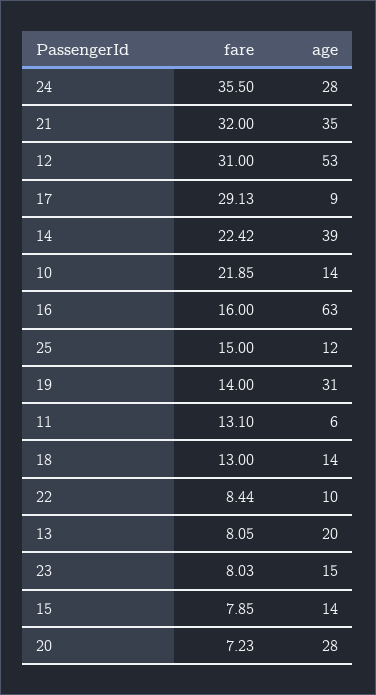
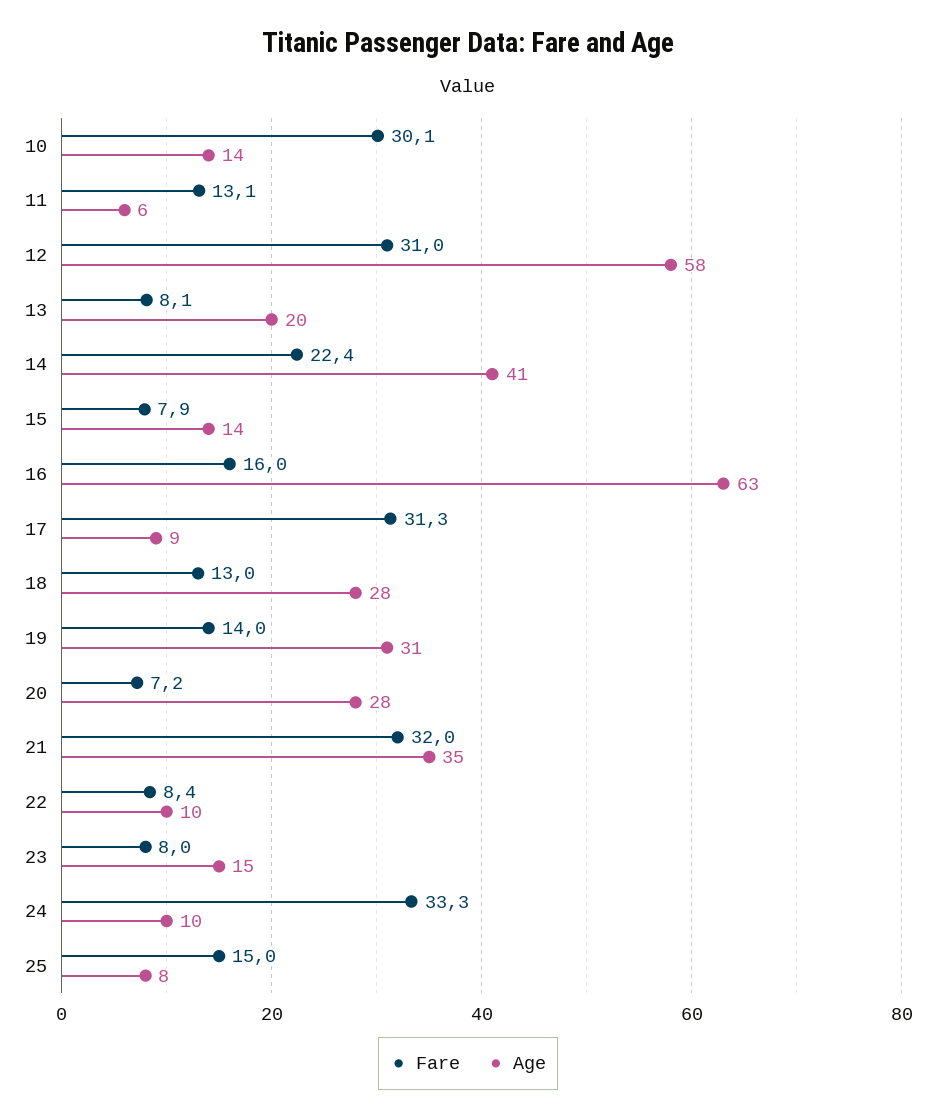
fare, 24: 35.5 -> 33.3
age, 24: 28 -> 10
age, 12: 53 -> 58
fare, 17: 29.13 -> 31.3
age, 14: 39 -> 41
fare, 10: 21.85 -> 30.1
age, 25: 12 -> 8
age, 18: 14 -> 28

